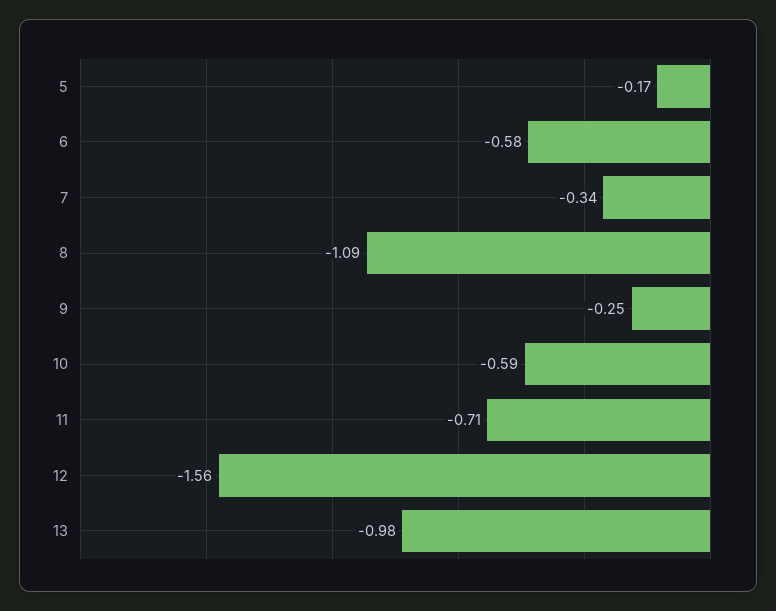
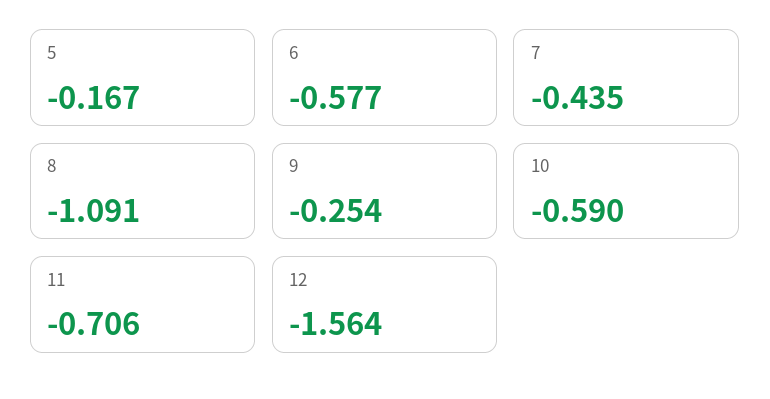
7: -0.34 -> -0.435
13: -0.98 -> none

